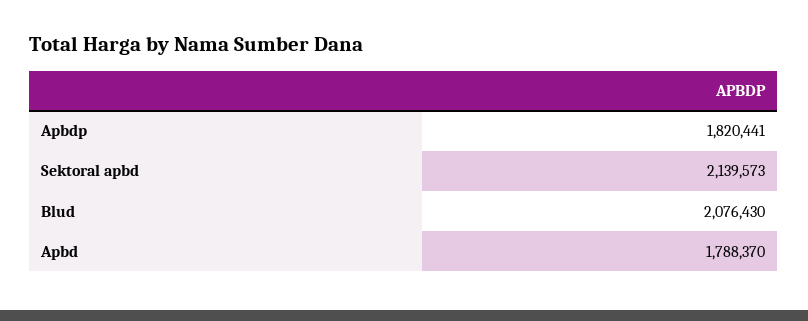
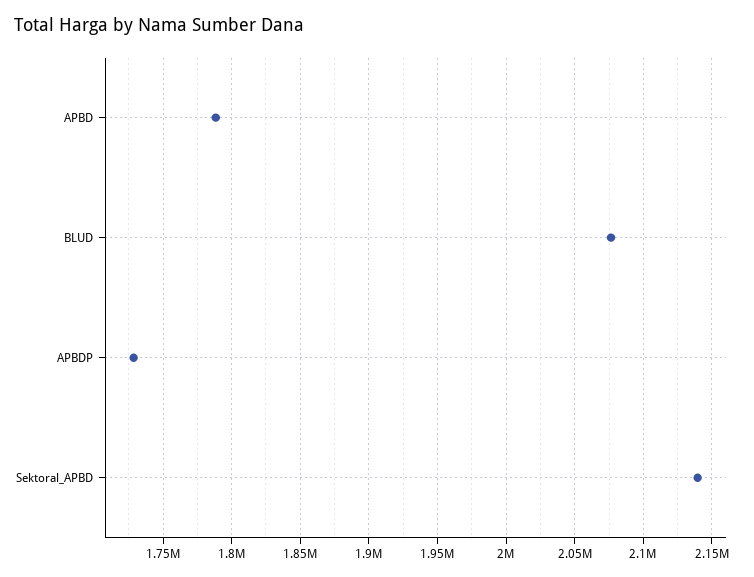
Apbdp: 1820441 -> 1730000

